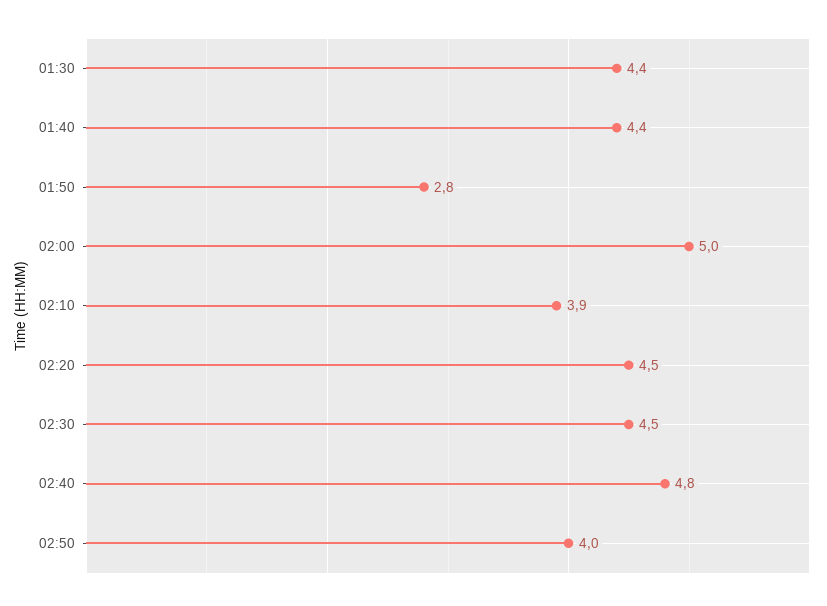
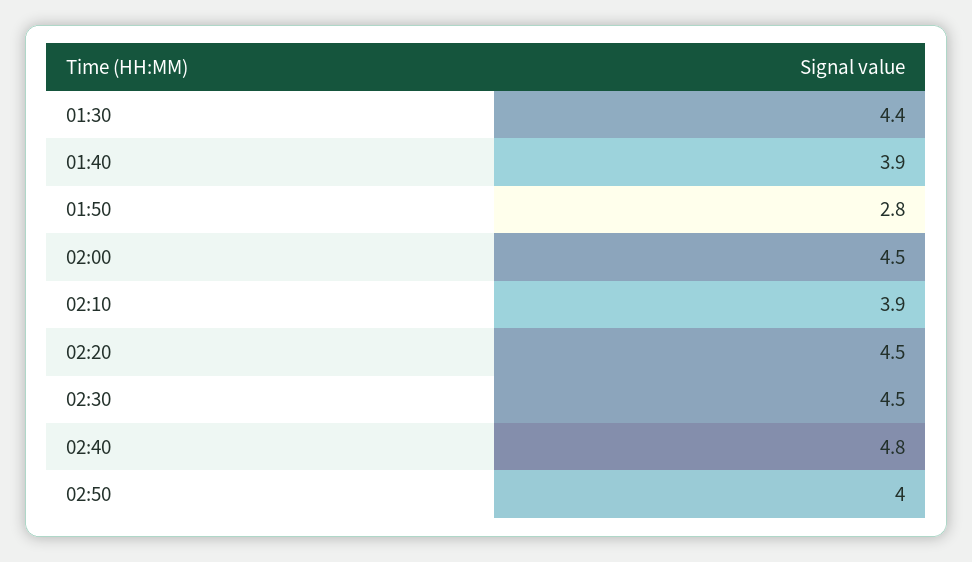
01:40: 4.4 -> 3.9
02:00: 5 -> 4.5

